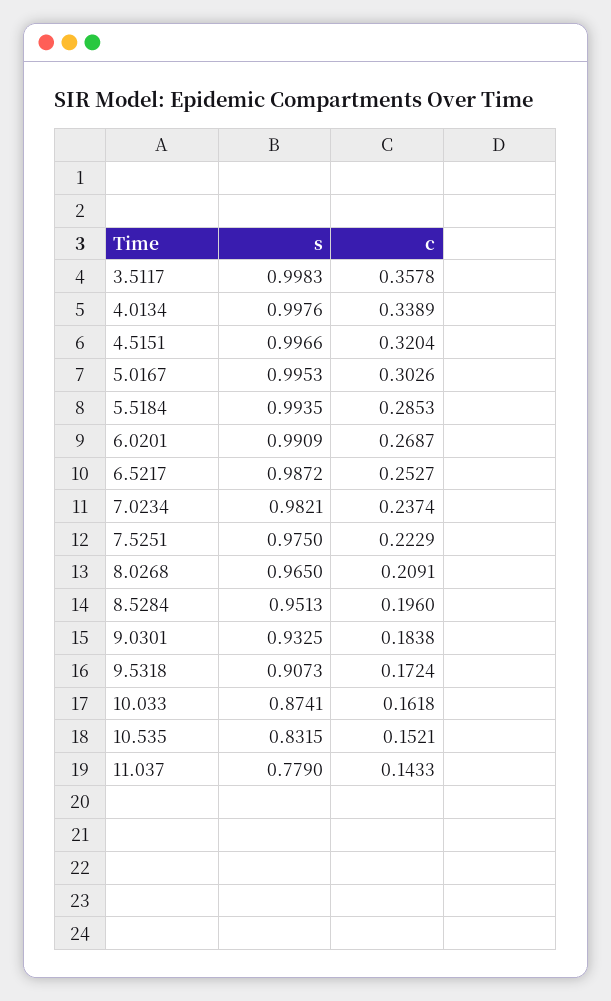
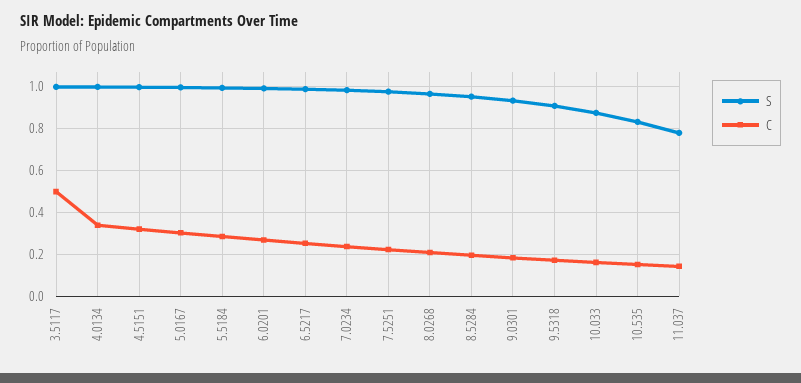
c, 3.5117: 0.3578 -> 0.5

